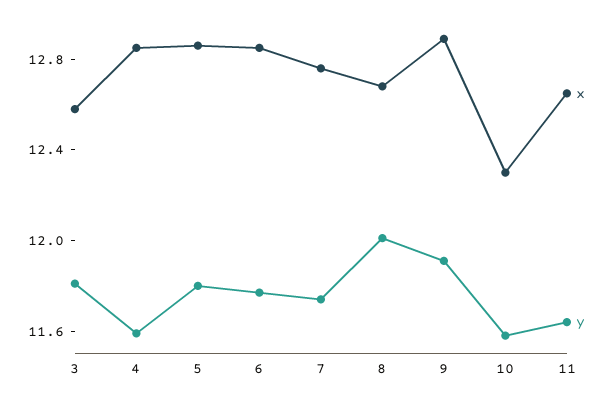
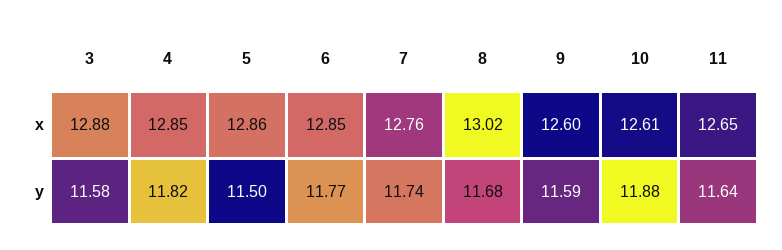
x, 3: 12.6 -> 12.88
y, 3: 11.8 -> 11.58
y, 4: 11.6 -> 11.82
y, 5: 11.8 -> 11.5
x, 8: 12.7 -> 13.02
y, 8: 12 -> 11.68
x, 9: 12.9 -> 12.6
y, 9: 11.9 -> 11.59
x, 10: 12.3 -> 12.61
y, 10: 11.6 -> 11.88

